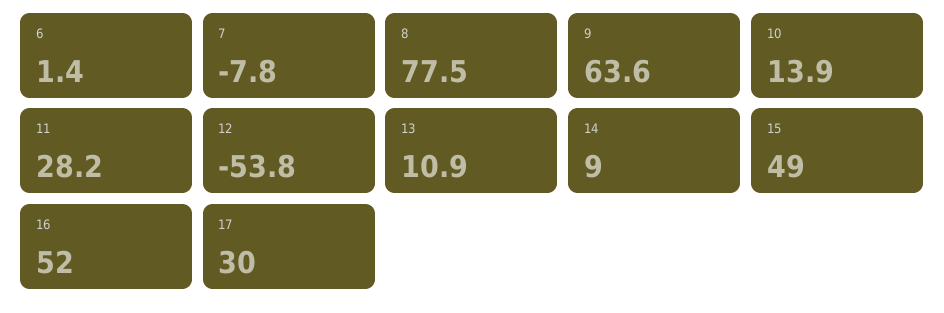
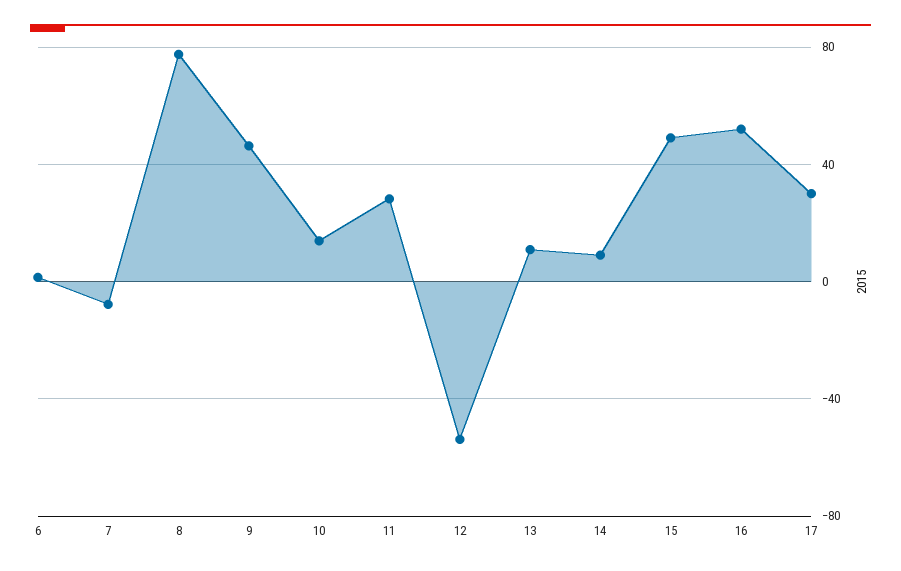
9: 63.6 -> 45

